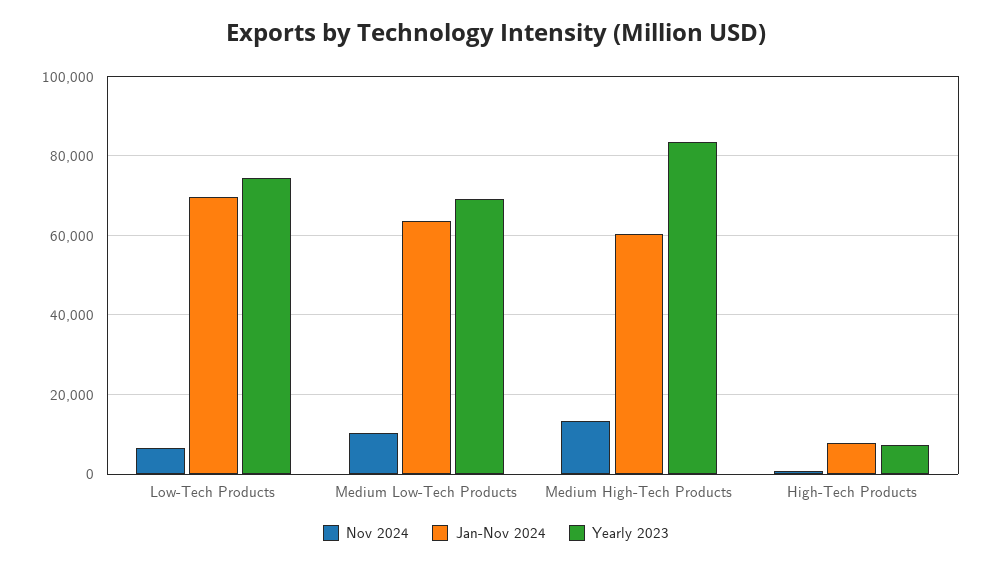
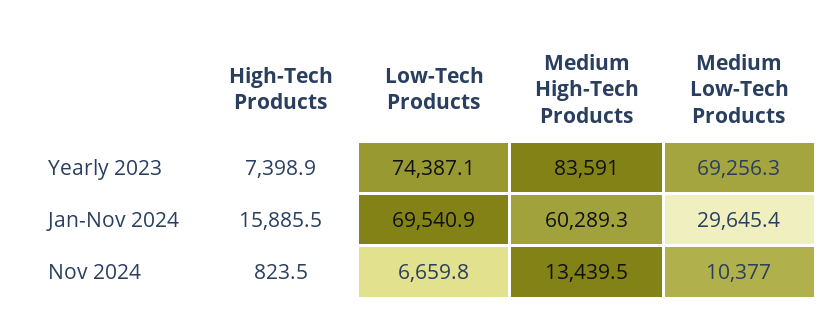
Jan-Nov 2024, Medium Low-Tech Products: 64000 -> 29645.4
Jan-Nov 2024, High-Tech Products: 8000 -> 15885.5

